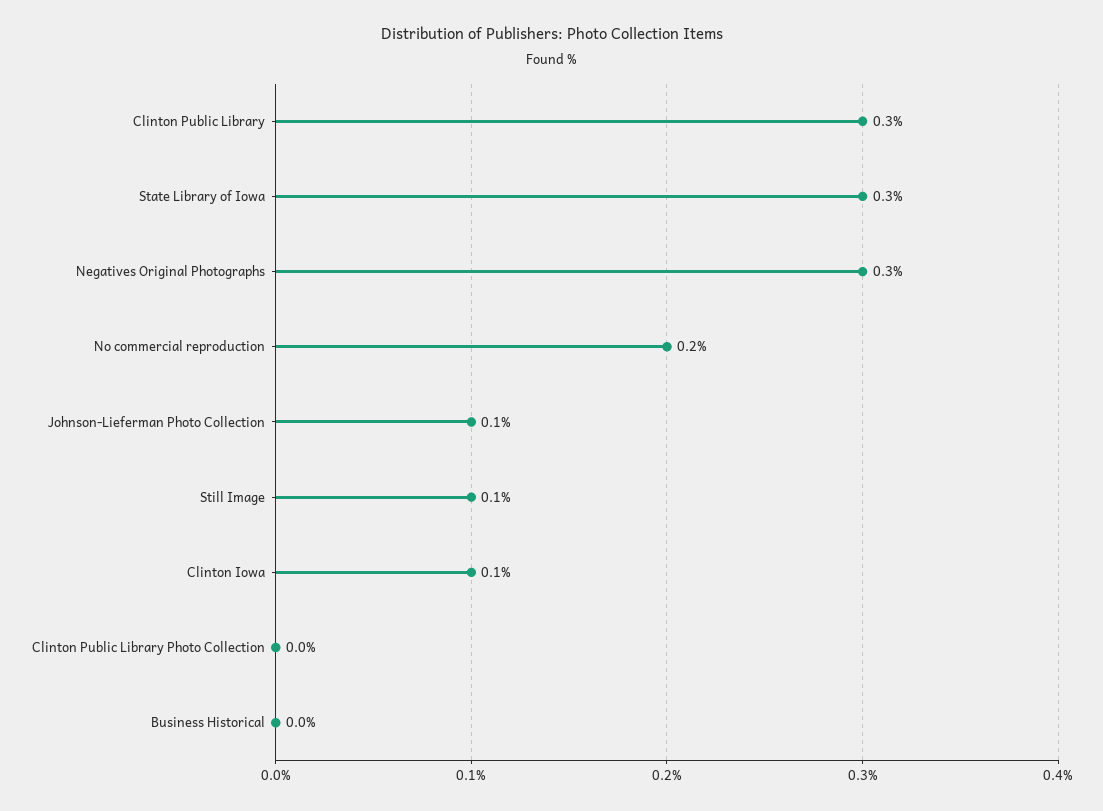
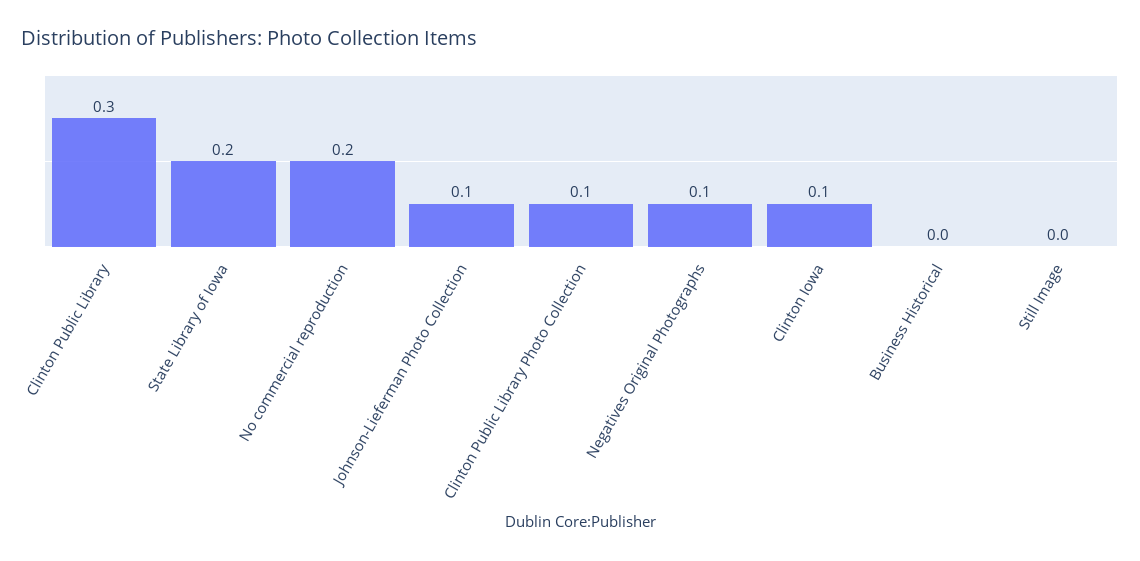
State Library of Iowa: 0.3 -> 0.2
Negatives Original Photographs: 0.3 -> 0.1
Still Image: 0.1 -> 0
Clinton Public Library Photo Collection: 0 -> 0.1

